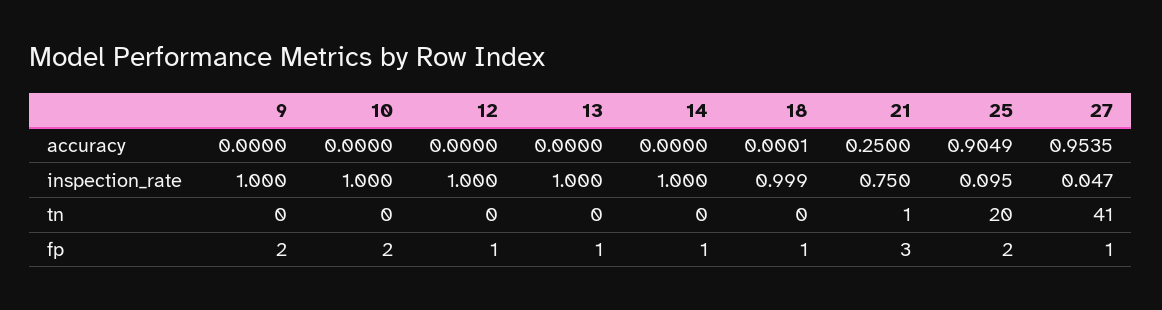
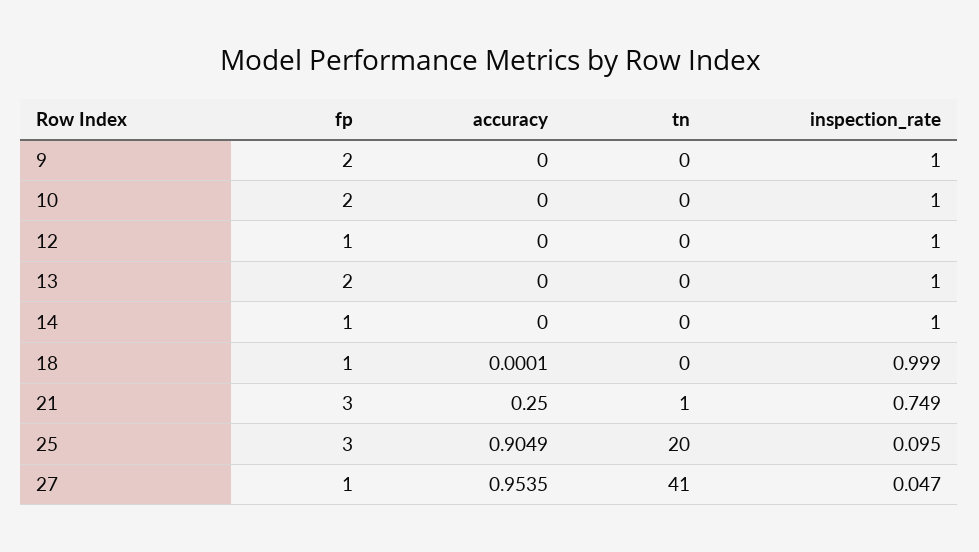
21, inspection_rate: 0.75 -> 0.749
13, fp: 1 -> 2
25, fp: 2 -> 3

